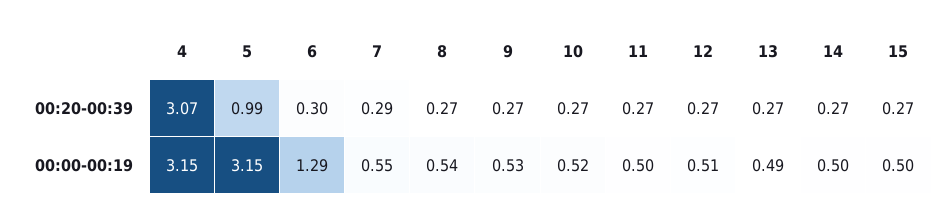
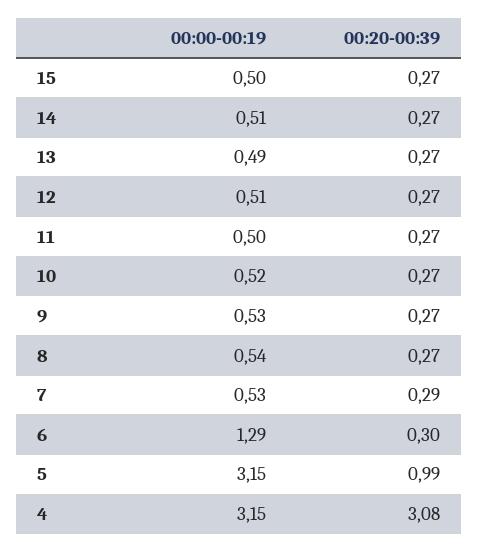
4, 00:20-00:39: 3.07 -> 3.08
7, 00:00-00:19: 0.55 -> 0.53
14, 00:00-00:19: 0.5 -> 0.51

